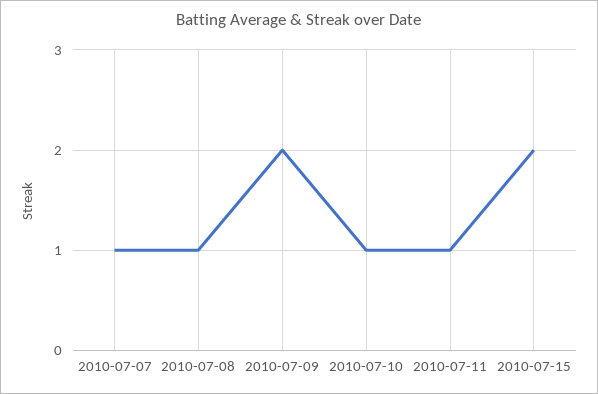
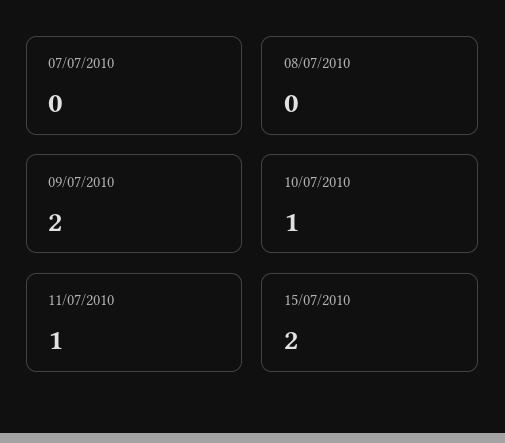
2010-07-07: 1 -> 0
2010-07-08: 1 -> 0

